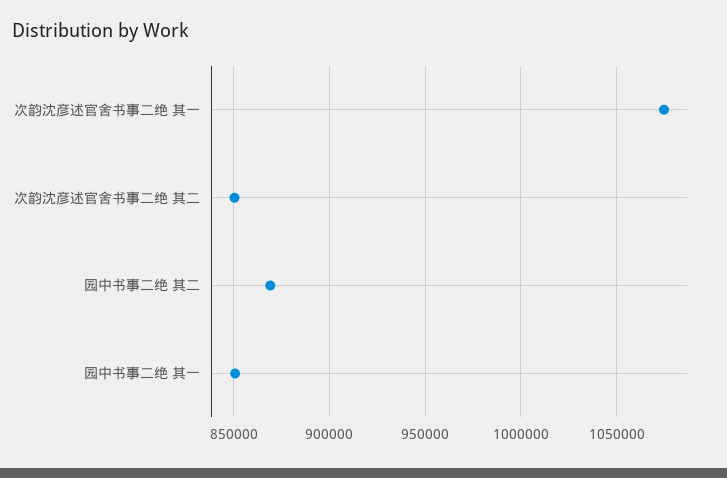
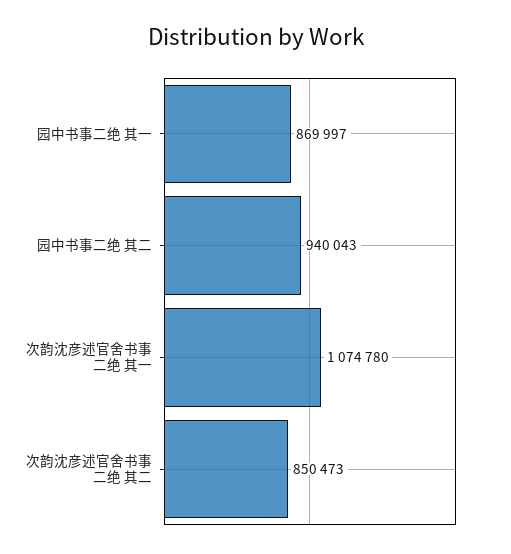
园中书事二绝 其二: 870000 -> 940043
园中书事二绝 其一: 850000 -> 869997

